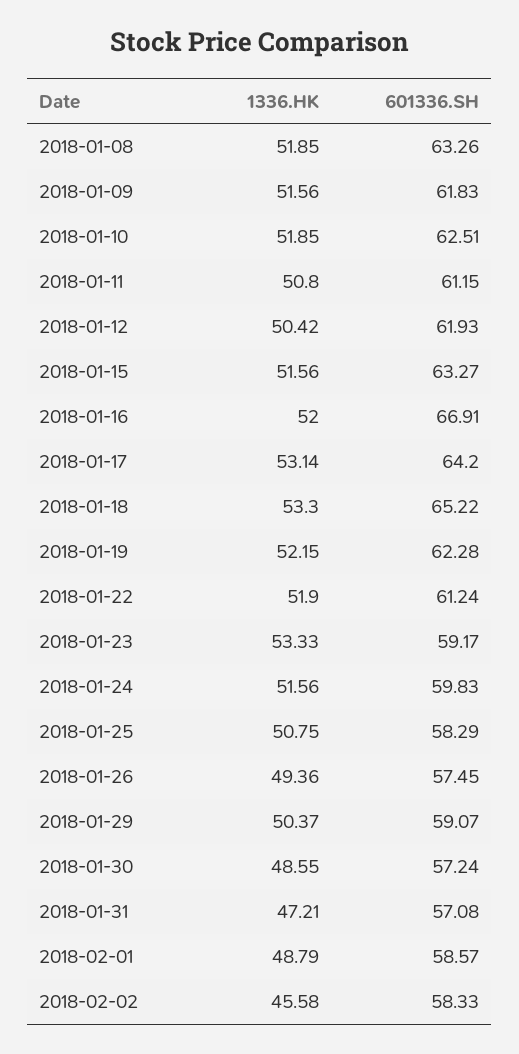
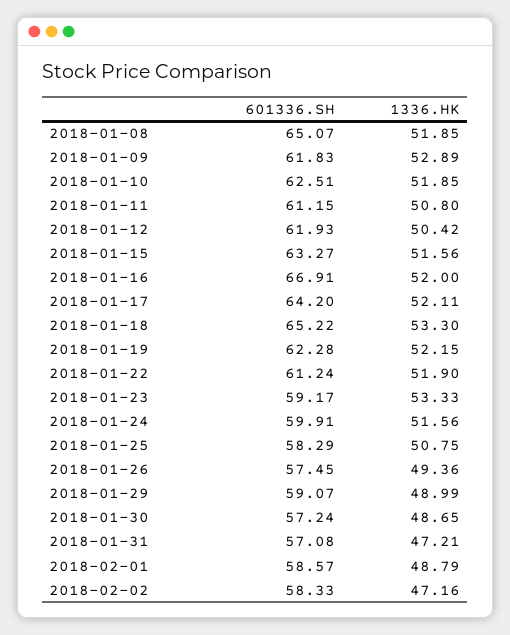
601336.SH, 2018-01-08: 63.26 -> 65.07
1336.HK, 2018-01-09: 51.56 -> 52.89
1336.HK, 2018-01-17: 53.14 -> 52.11
601336.SH, 2018-01-24: 59.83 -> 59.91
1336.HK, 2018-01-29: 50.37 -> 48.99
1336.HK, 2018-01-30: 48.55 -> 48.65
1336.HK, 2018-02-02: 45.58 -> 47.16

